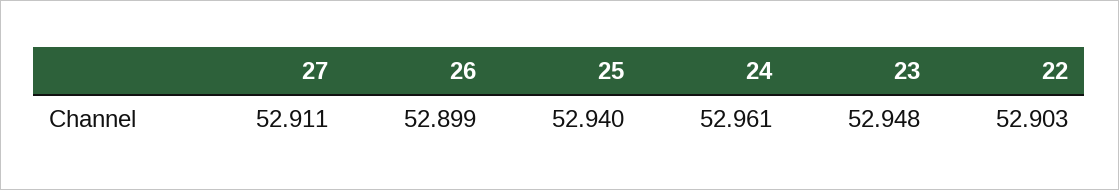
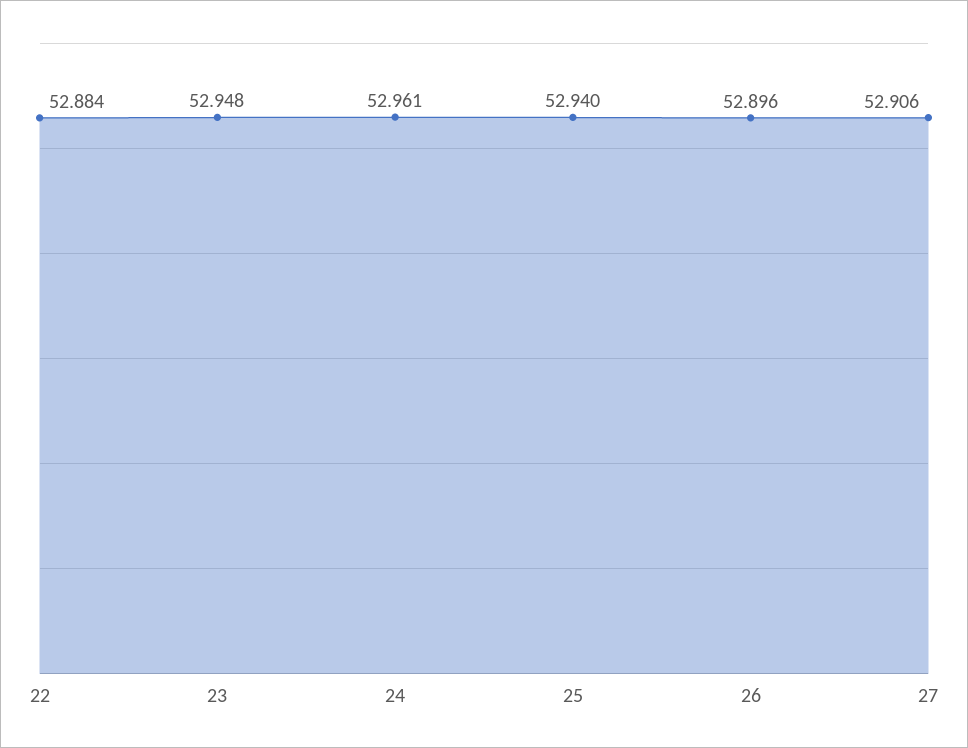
27: 52.911 -> 52.906
26: 52.899 -> 52.896
22: 52.903 -> 52.884

